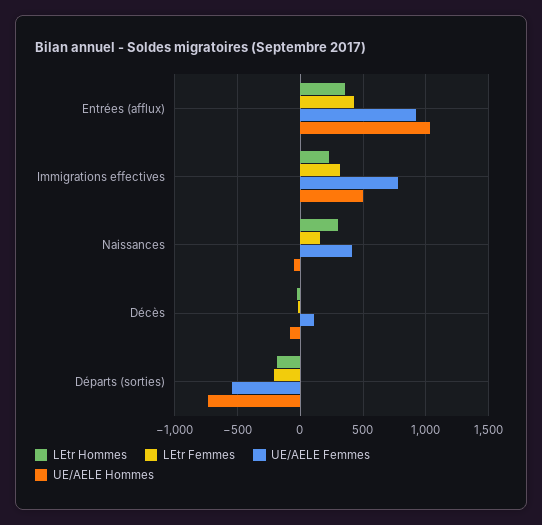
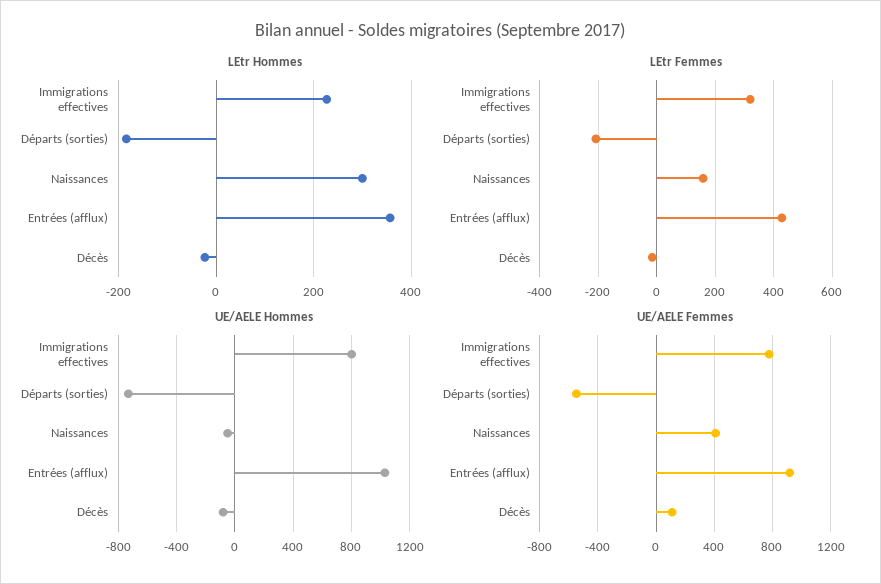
UE/AELE Hommes, Immigrations effectives: 500 -> 800

